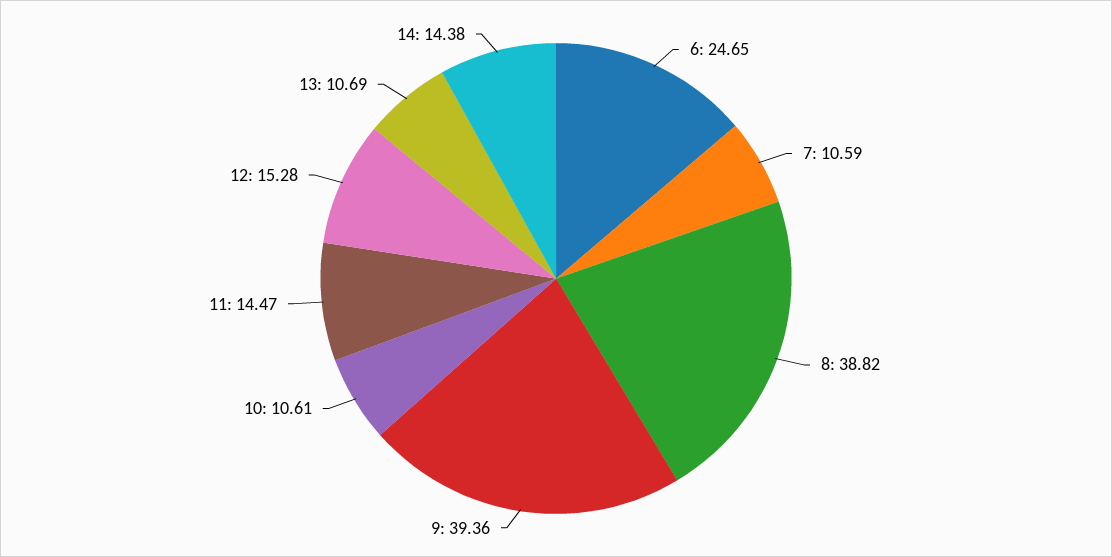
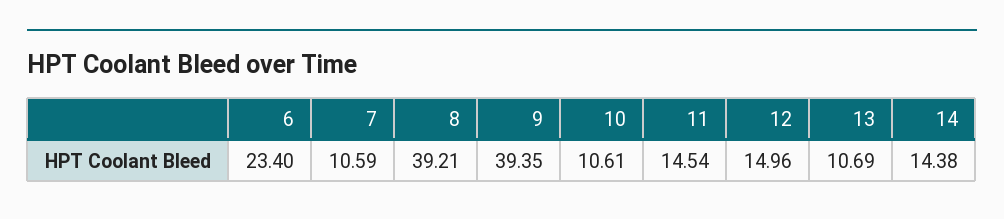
6: 24.65 -> 23.4
8: 38.82 -> 39.21
9: 39.36 -> 39.35
11: 14.47 -> 14.54
12: 15.28 -> 14.96

